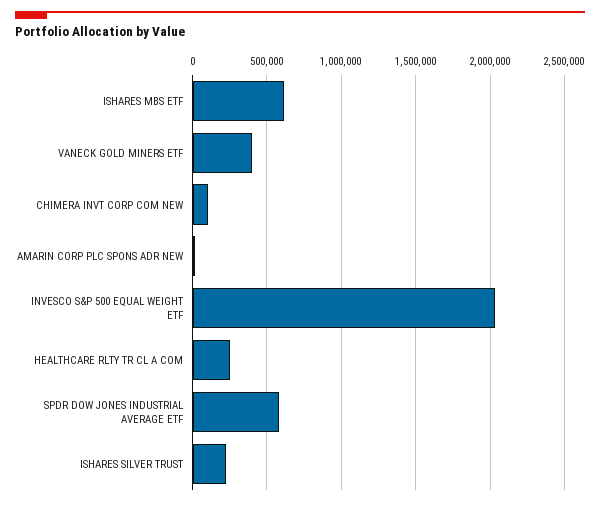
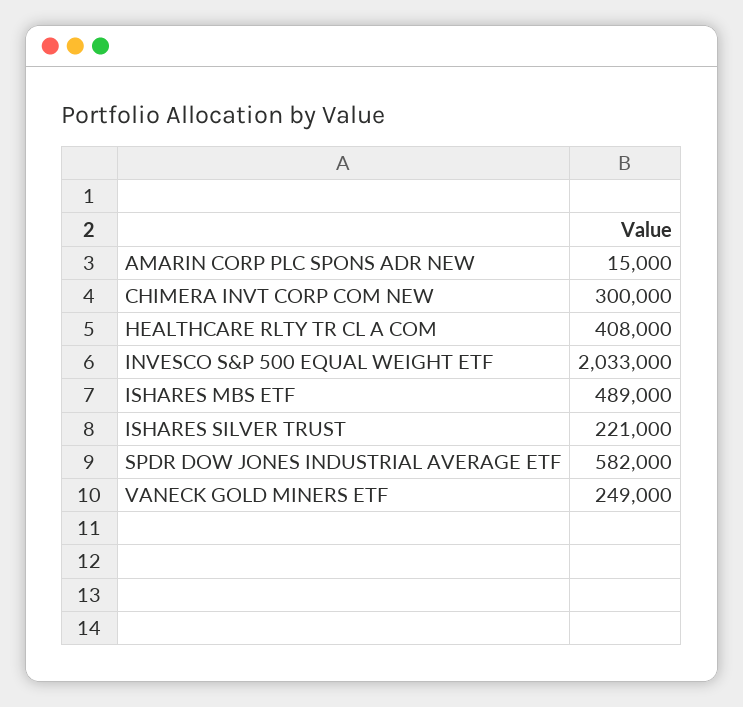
ISHARES MBS ETF: 600000 -> 489000
VANECK GOLD MINERS ETF: 400000 -> 249000
CHIMERA INVT CORP COM NEW: 100000 -> 300000
HEALTHCARE RLTY TR CL A COM: 250000 -> 408000

